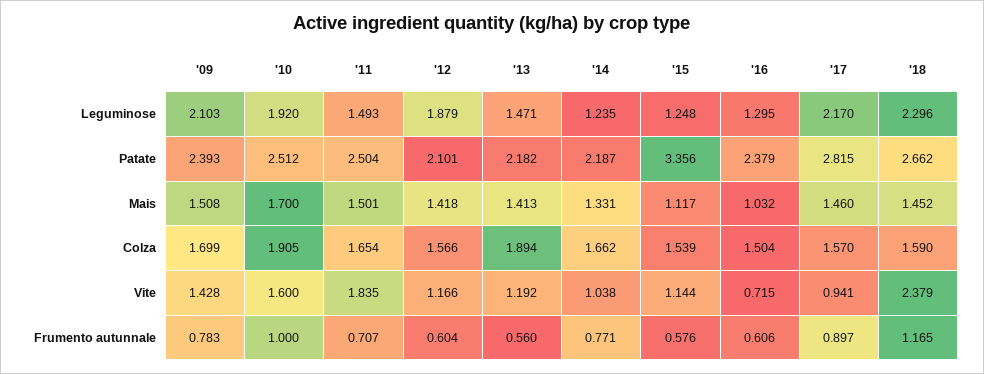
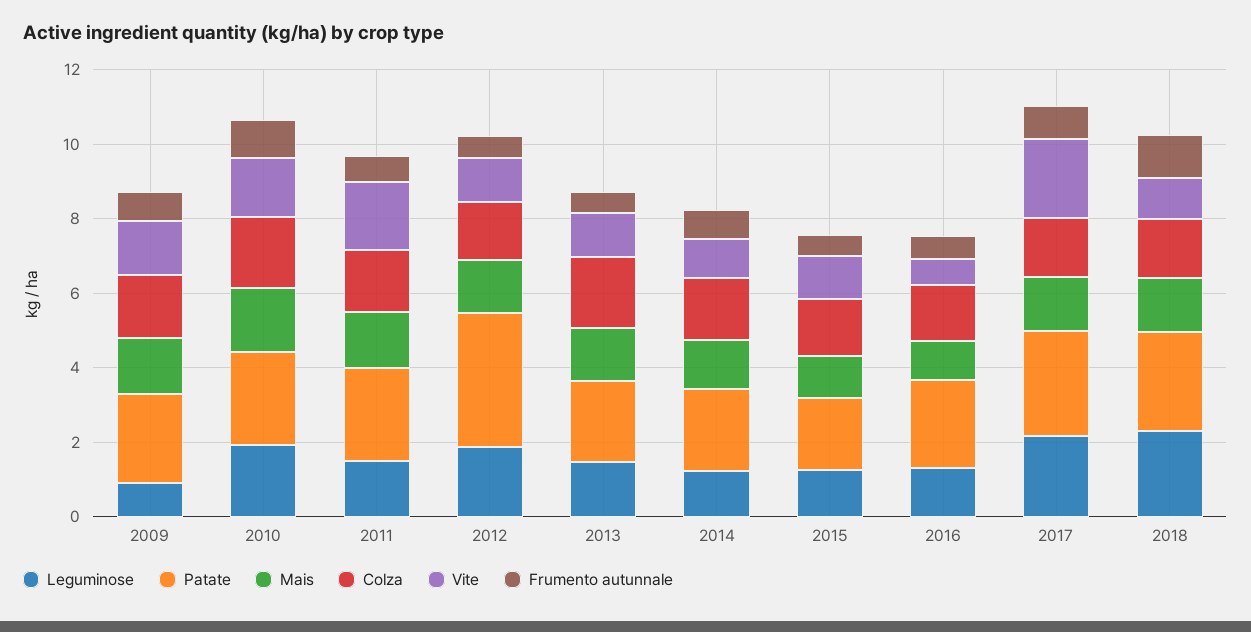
Leguminose, '09: 2.103 -> 1
Patate, '12: 2.101 -> 3.5
Patate, '15: 3.356 -> 2
Vite, '17: 0.941 -> 2
Vite, '18: 2.379 -> 1

